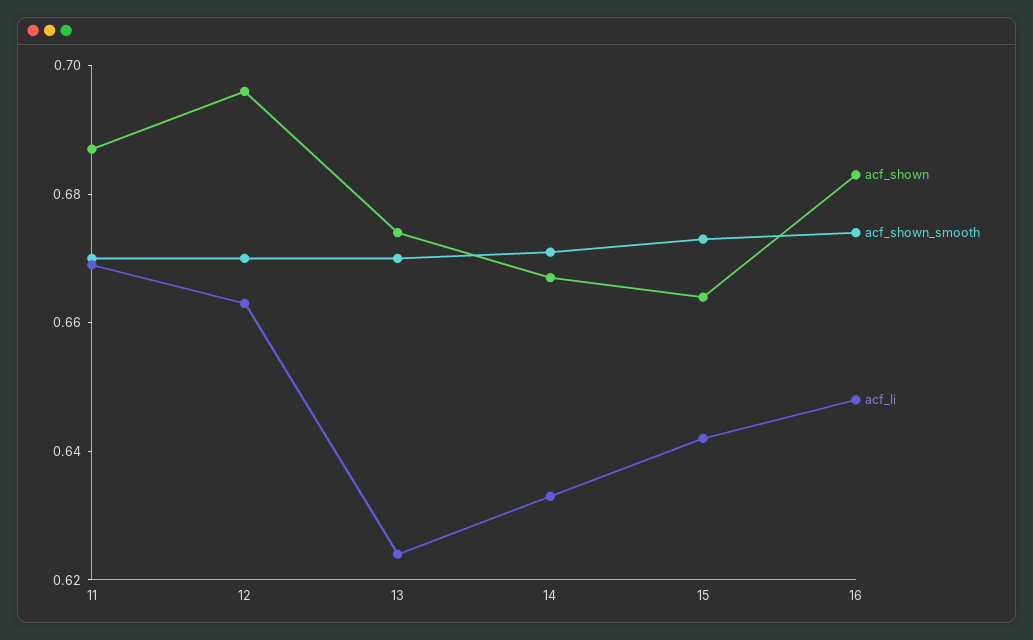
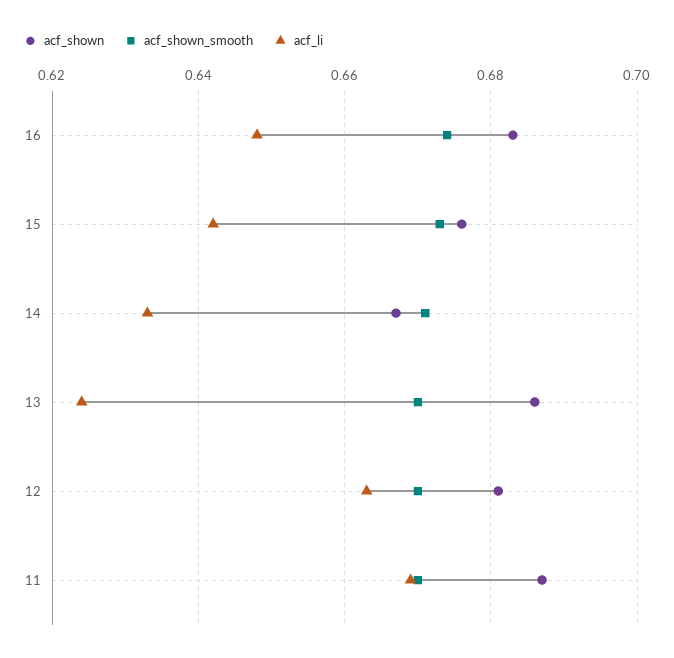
acf_shown, 12: 0.695 -> 0.68
acf_shown, 13: 0.675 -> 0.685
acf_shown, 15: 0.665 -> 0.675

